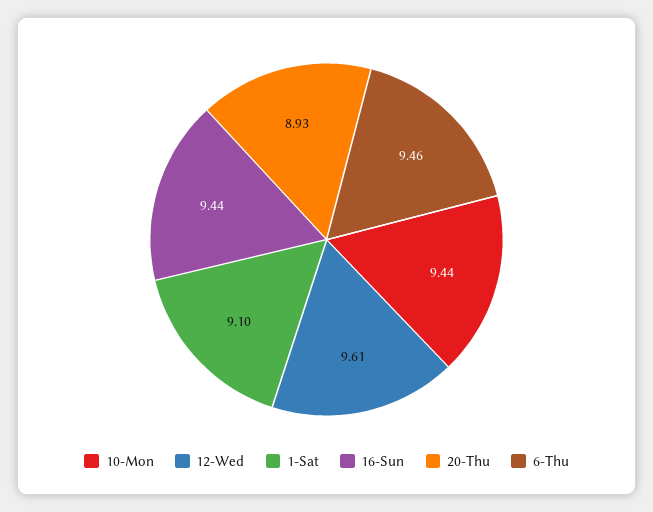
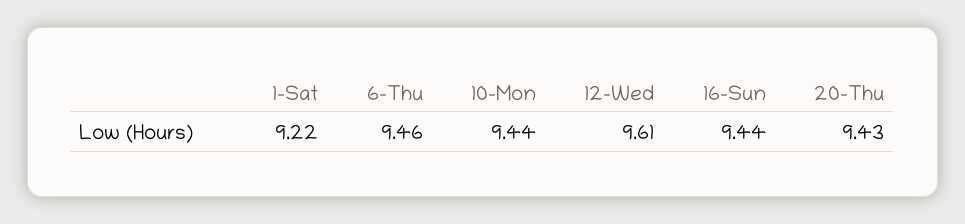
1-Sat: 9.1 -> 9.22
20-Thu: 8.93 -> 9.43

